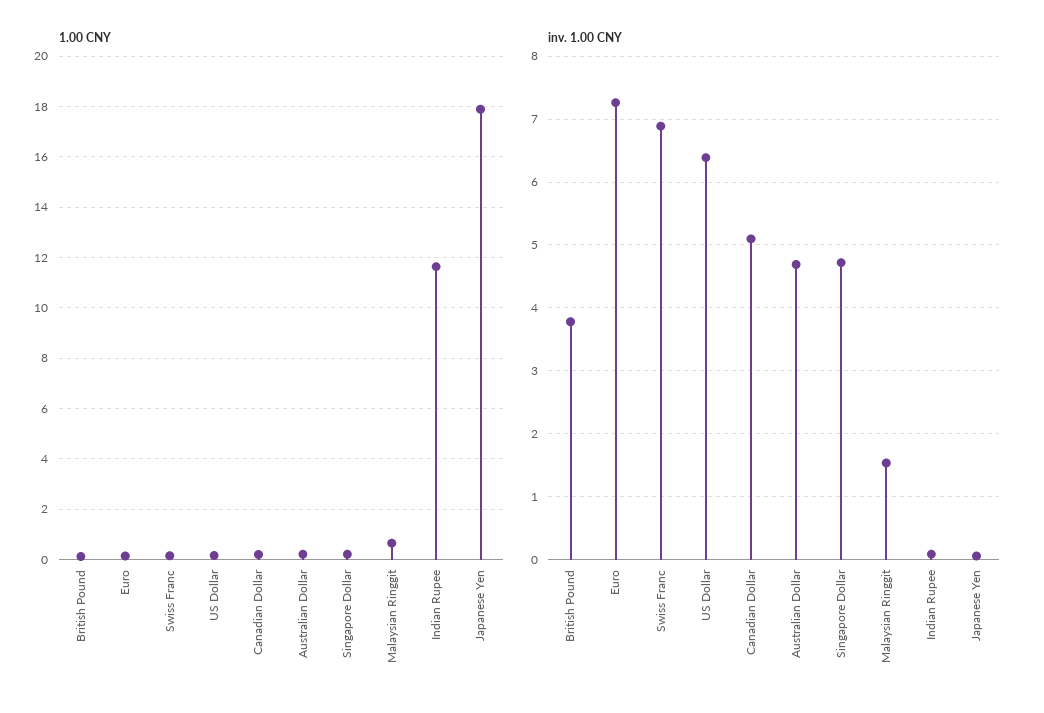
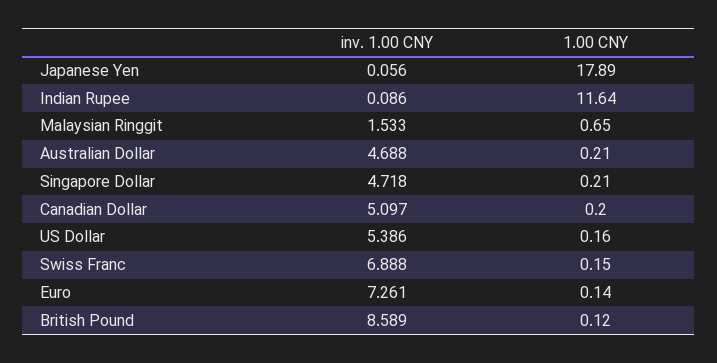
inv. 1.00 CNY, British Pound: 3.8 -> 8.589
inv. 1.00 CNY, US Dollar: 6.4 -> 5.386

